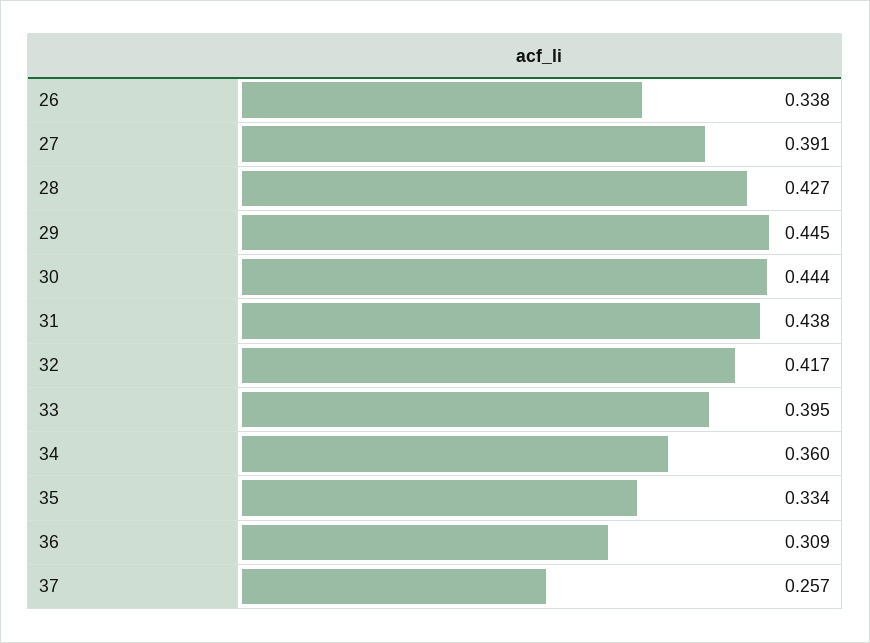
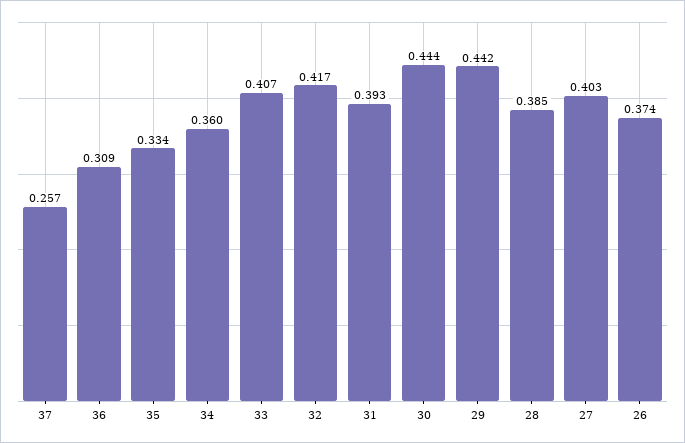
26: 0.338 -> 0.374
27: 0.391 -> 0.403
28: 0.427 -> 0.385
29: 0.445 -> 0.442
31: 0.438 -> 0.393
33: 0.395 -> 0.407

